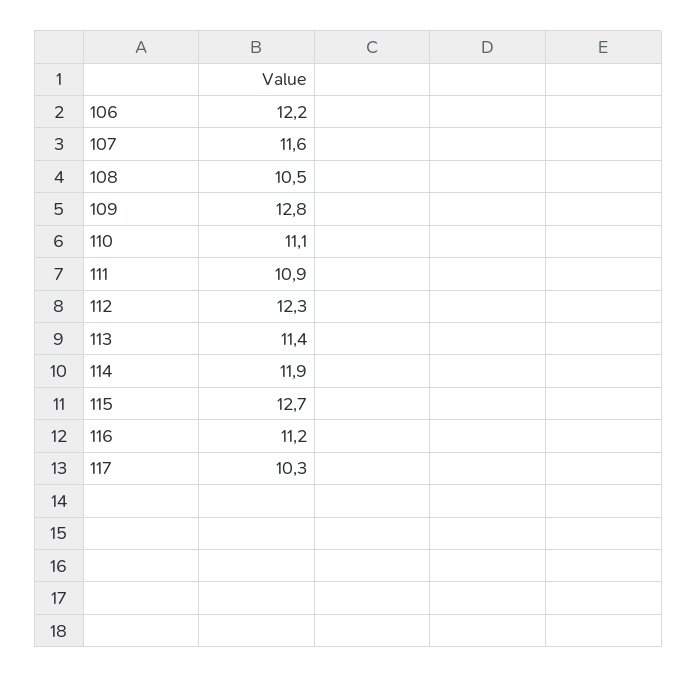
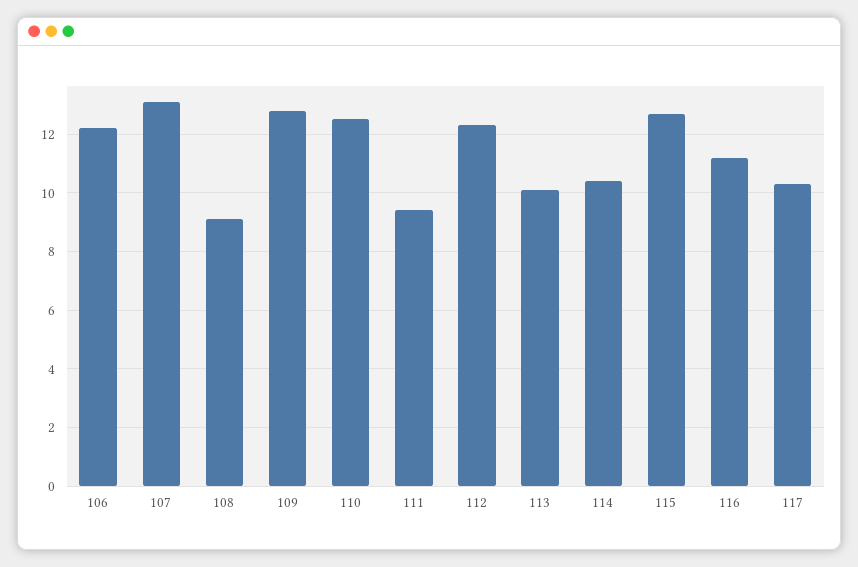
107: 11.6 -> 13
108: 10.5 -> 9
110: 11.1 -> 12.5
111: 10.9 -> 9.5
113: 11.4 -> 10
114: 11.9 -> 10.5

